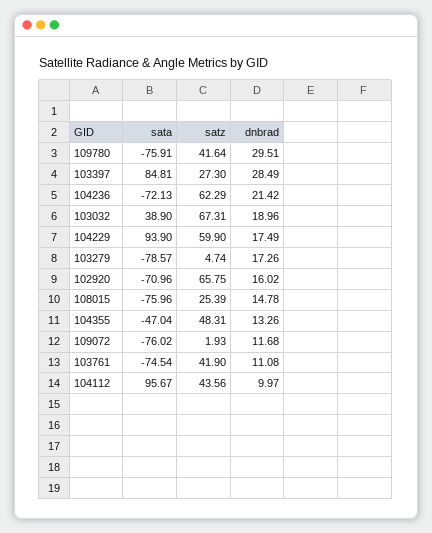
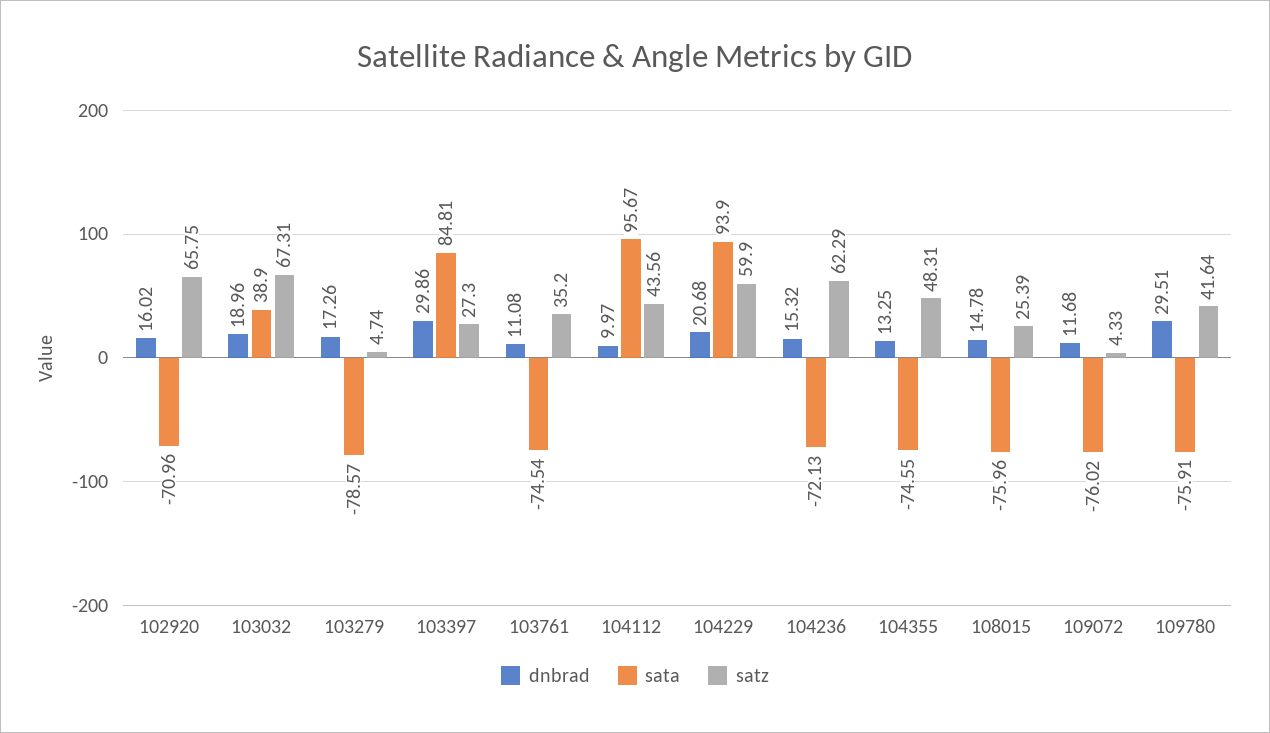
dnbrad, 103397: 28.49 -> 29.86
dnbrad, 104236: 21.42 -> 15.32
dnbrad, 104229: 17.49 -> 20.68
sata, 104355: -47.04 -> -74.55
dnbrad, 104355: 13.26 -> 13.25
satz, 109072: 1.93 -> 4.33
satz, 103761: 41.9 -> 35.2

